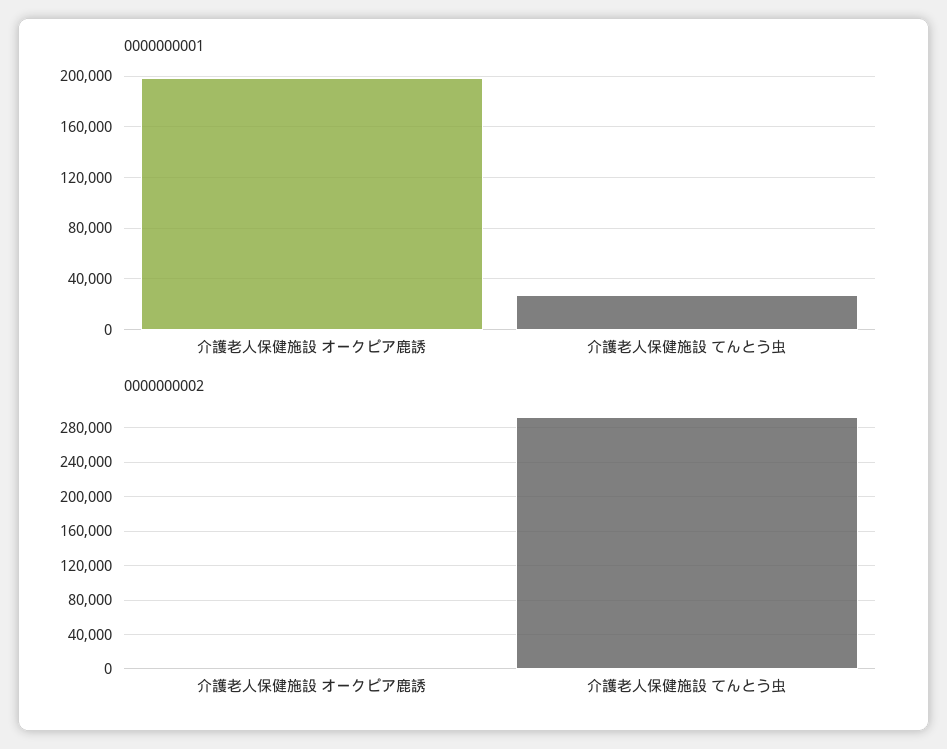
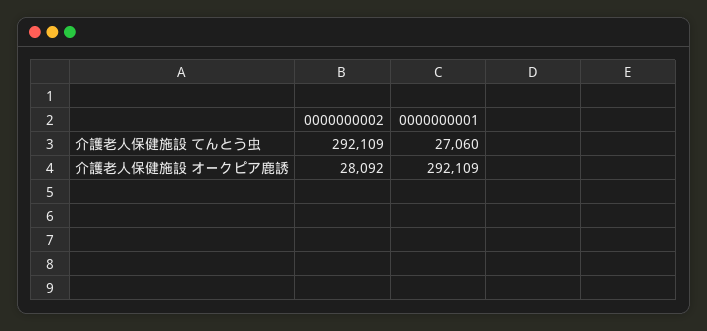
0000000001, 介護老人保健施設 オークピア鹿誘: 200000 -> 292109
0000000002, 介護老人保健施設 オークピア鹿誘: 0 -> 28092

